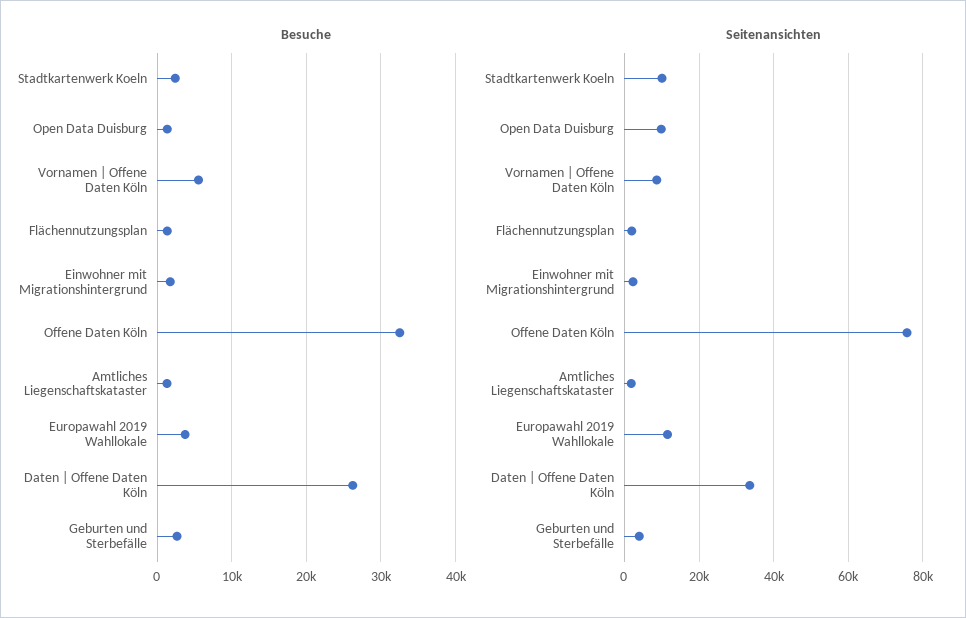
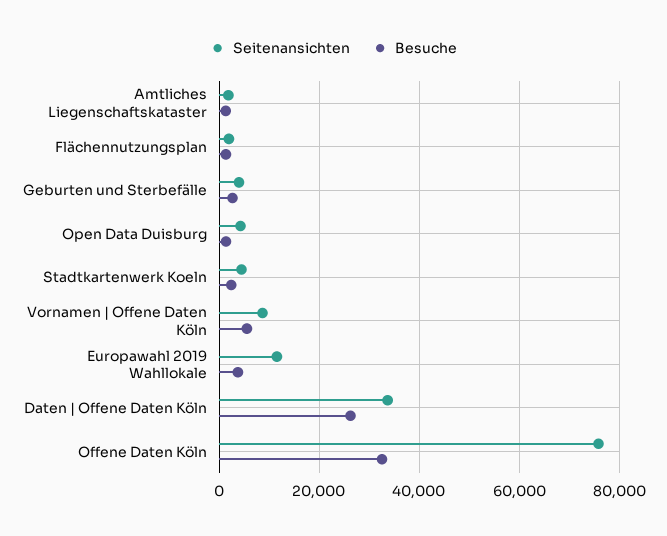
Besuche, Einwohner mit Migrationshintergrund: 2000 -> none
Seitenansichten, Stadtkartenwerk Koeln: 10000 -> 4000
Seitenansichten, Open Data Duisburg: 10000 -> 4000
Seitenansichten, Einwohner mit Migrationshintergrund: 2000 -> none

